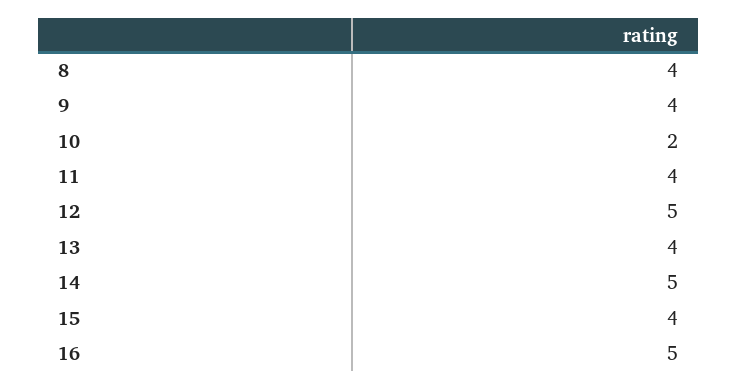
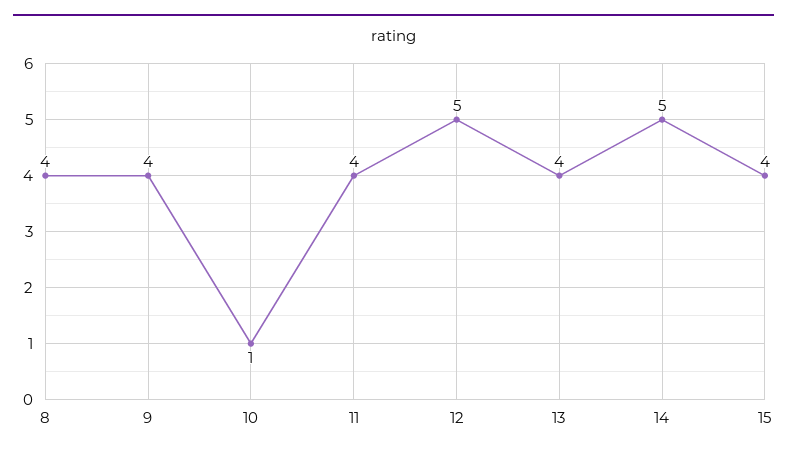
10: 2 -> 1
16: 5 -> none

